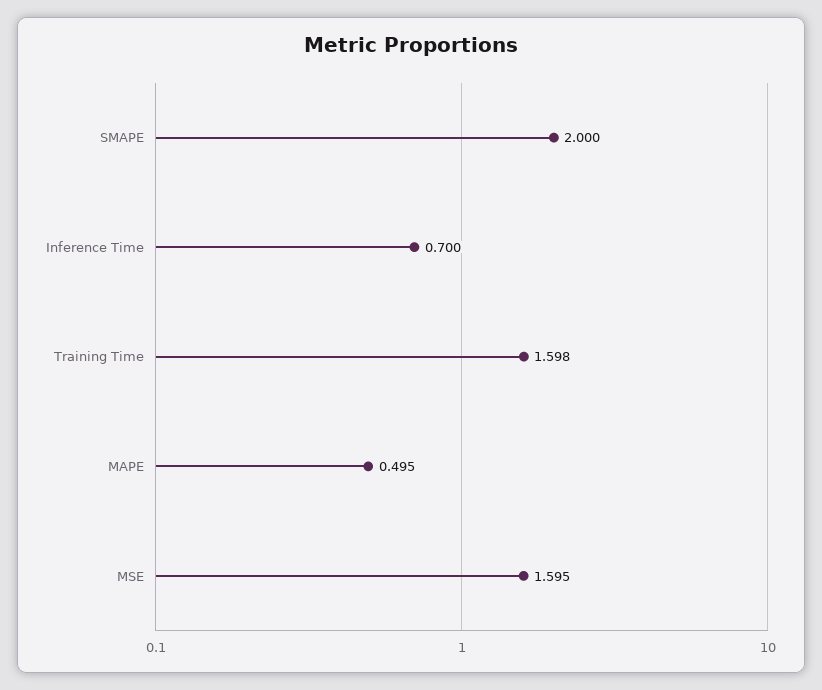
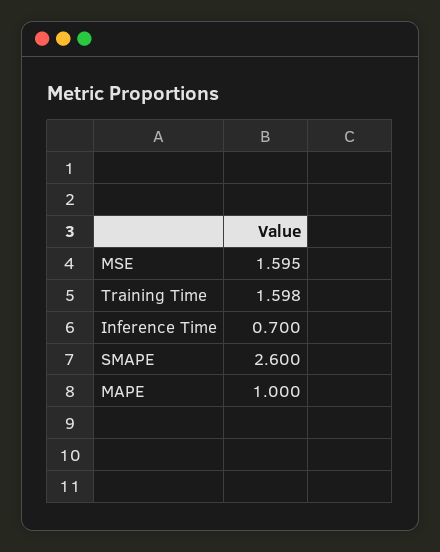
SMAPE: 2 -> 2.6
MAPE: 0.495 -> 1

